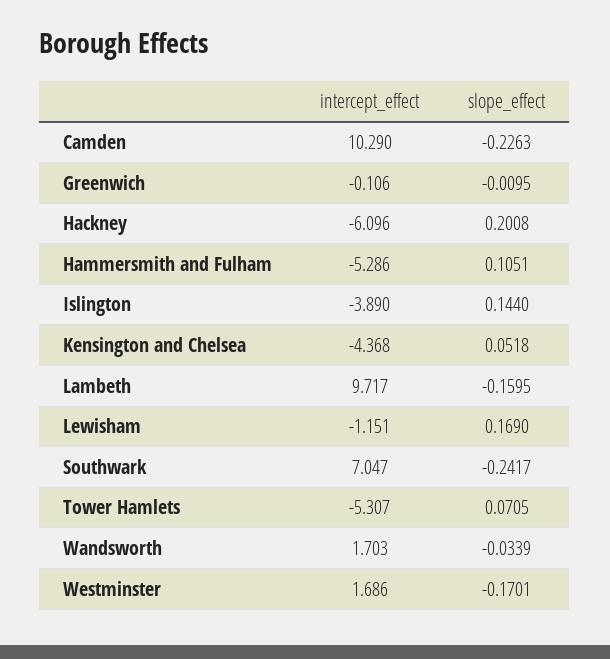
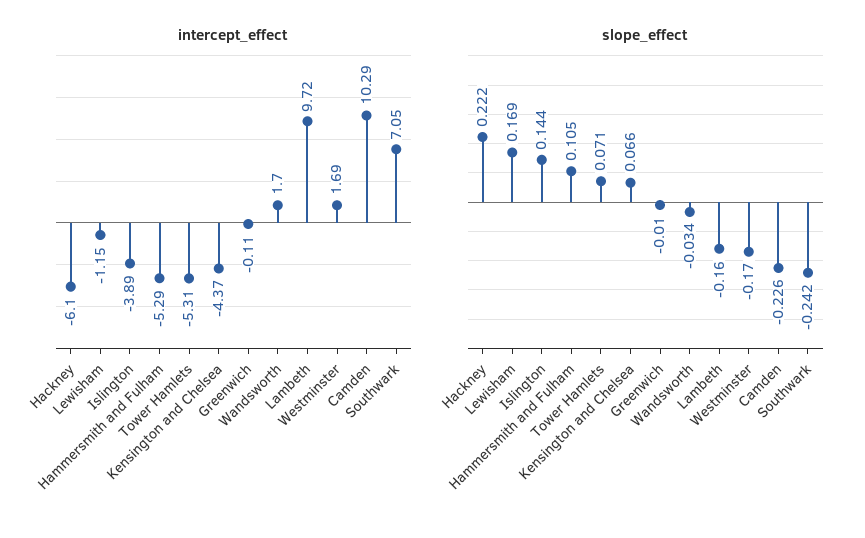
slope_effect, Hackney: 0.2008 -> 0.222
slope_effect, Kensington and Chelsea: 0.0518 -> 0.066

